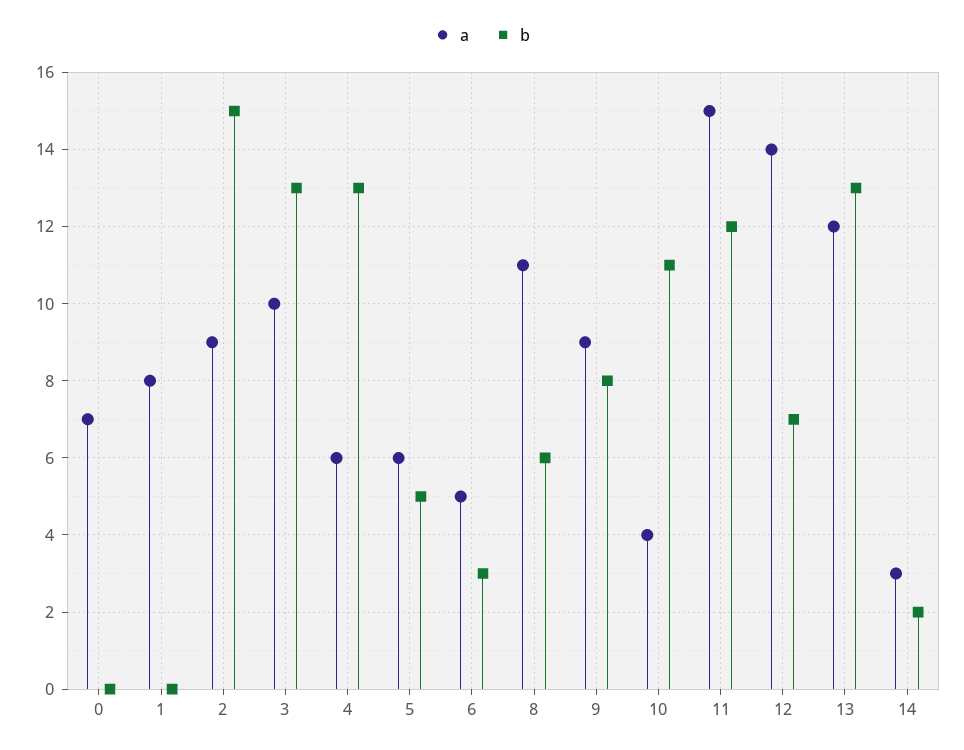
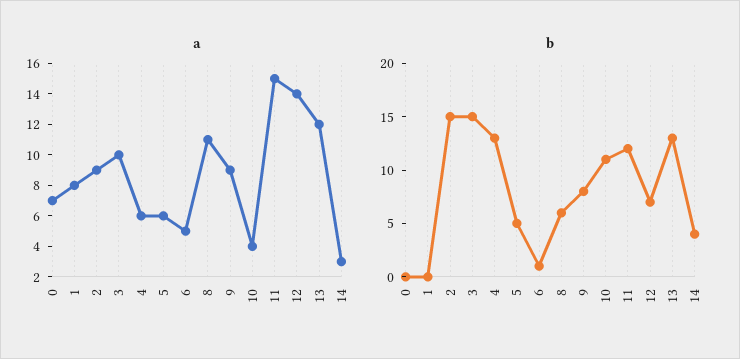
b, 3: 13 -> 15
b, 6: 3 -> 1
b, 14: 2 -> 4

